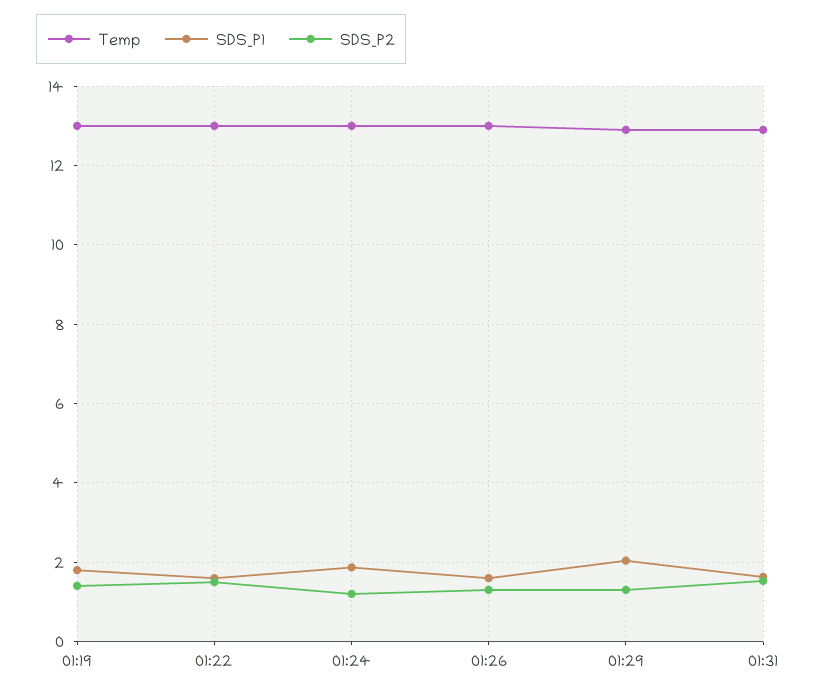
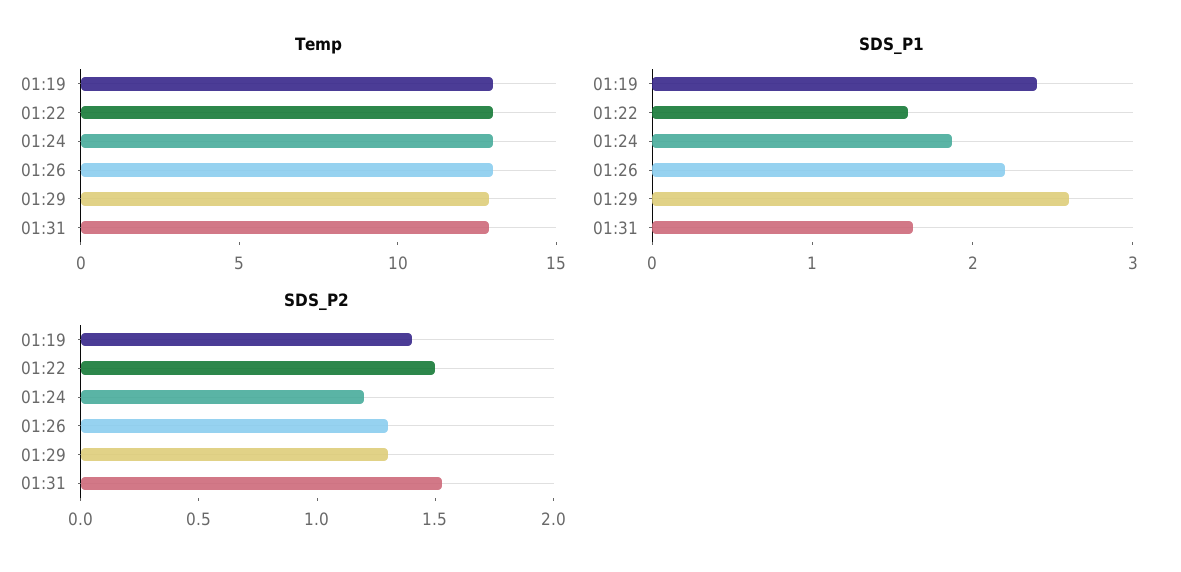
SDS_P1, 01:19: 1.8 -> 2.4
SDS_P1, 01:26: 1.6 -> 2.2
SDS_P1, 01:29: 2 -> 2.6

